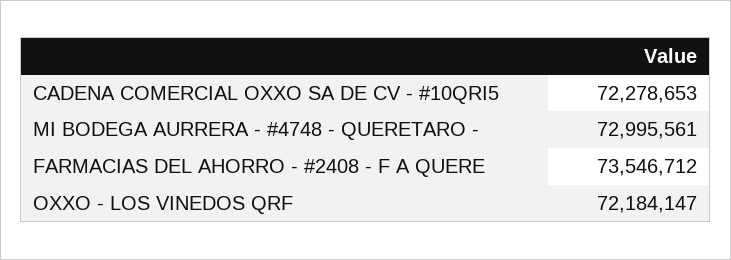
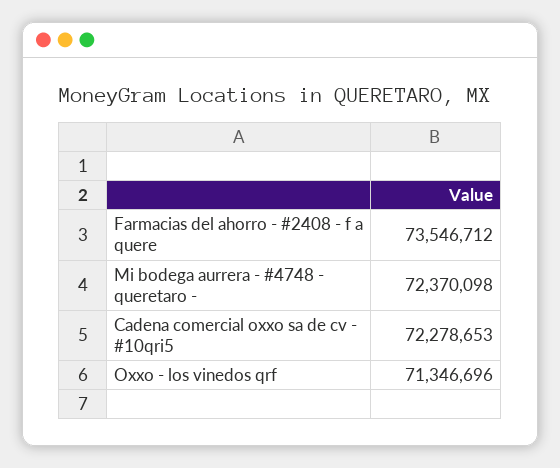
MI BODEGA AURRERA - #4748 - QUERETARO -: 72995561 -> 72370098
OXXO - LOS VINEDOS QRF: 72184147 -> 71346696

